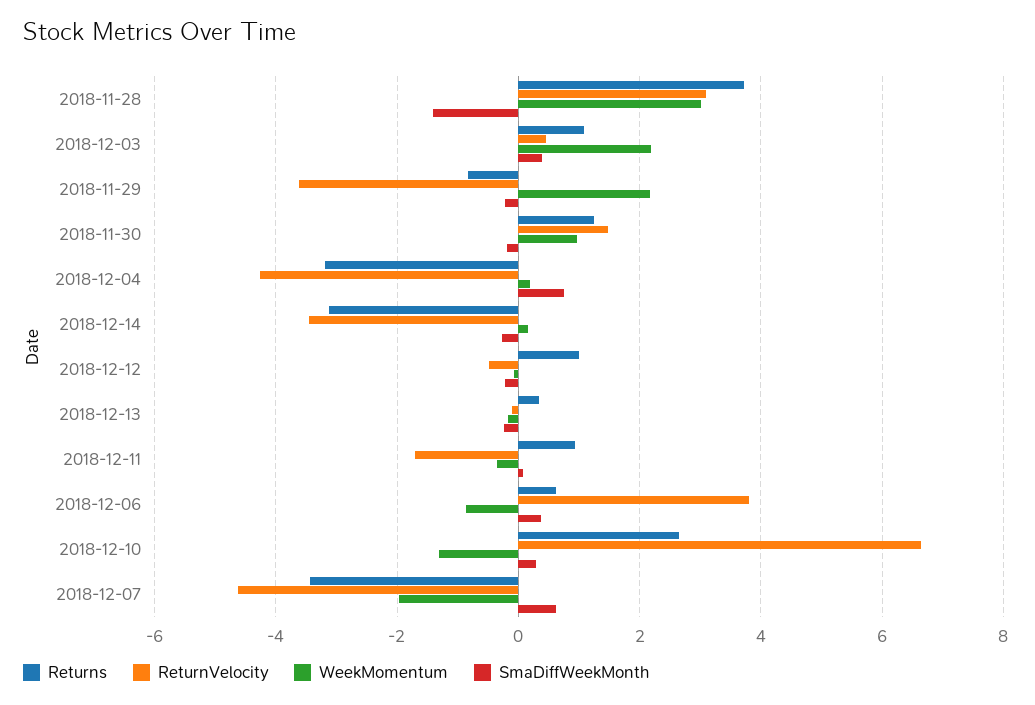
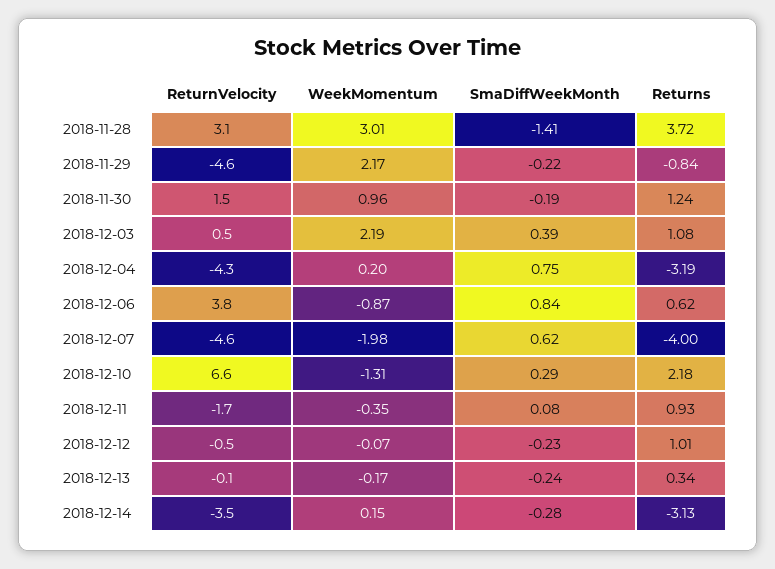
ReturnVelocity, 2018-11-29: -3.6 -> -4.6
SmaDiffWeekMonth, 2018-12-06: 0.4 -> 0.84
Returns, 2018-12-10: 2.6 -> 2.18
Returns, 2018-12-07: -3.4 -> -4

